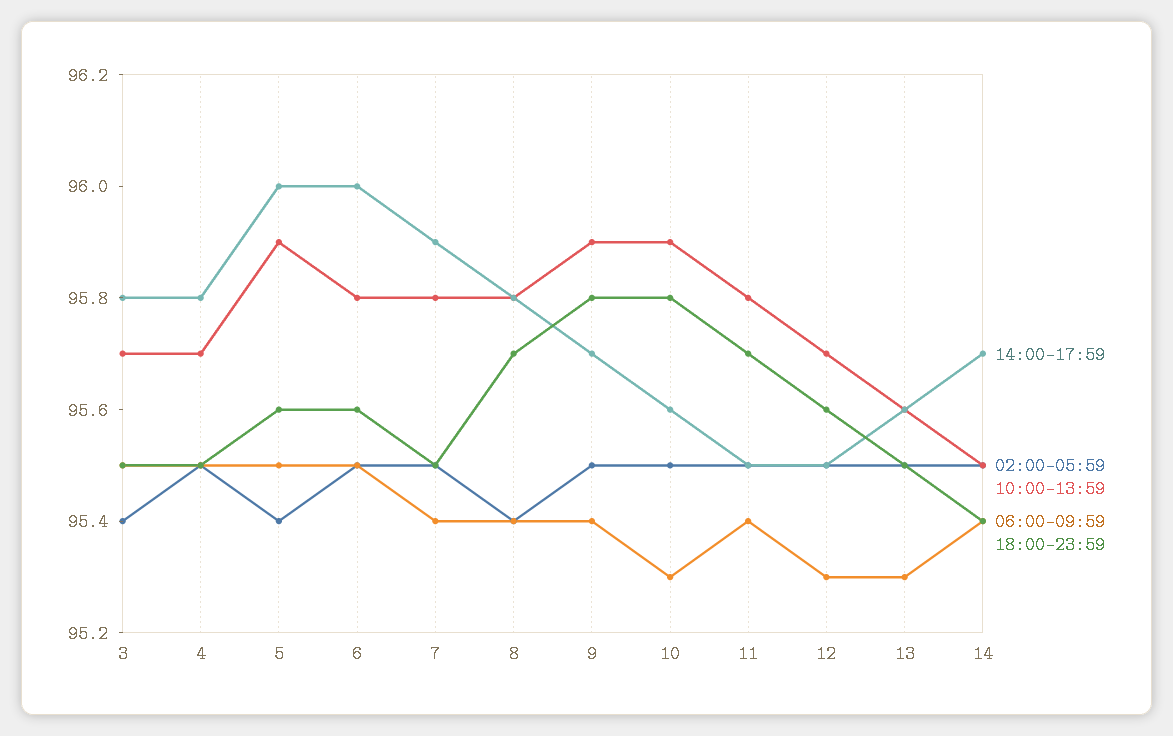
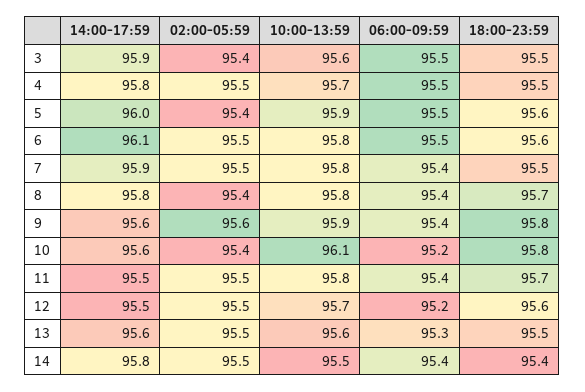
14:00-17:59, 3: 95.8 -> 95.9
10:00-13:59, 3: 95.7 -> 95.6
14:00-17:59, 6: 96 -> 96.1
14:00-17:59, 9: 95.7 -> 95.6
02:00-05:59, 9: 95.5 -> 95.6
02:00-05:59, 10: 95.5 -> 95.4
10:00-13:59, 10: 95.9 -> 96.1
06:00-09:59, 10: 95.3 -> 95.2
06:00-09:59, 12: 95.3 -> 95.2
14:00-17:59, 14: 95.7 -> 95.8

